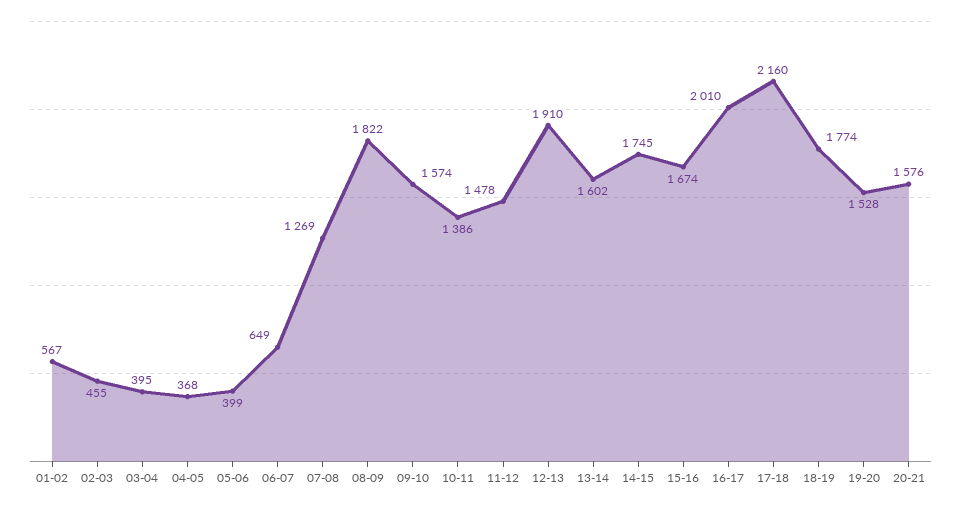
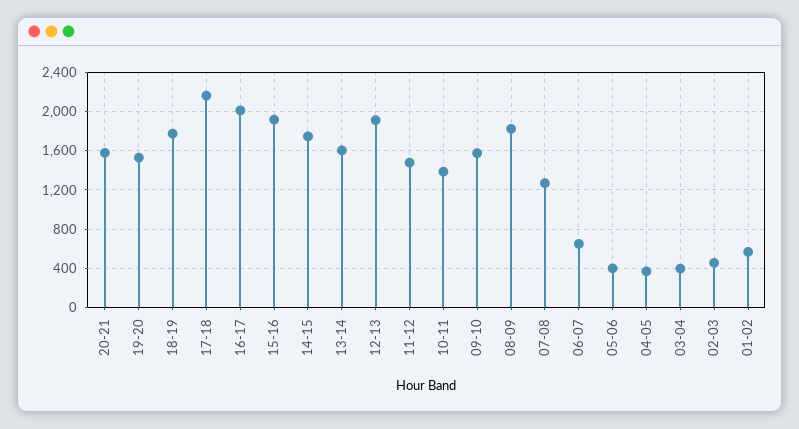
15-16: 1674 -> 1900

